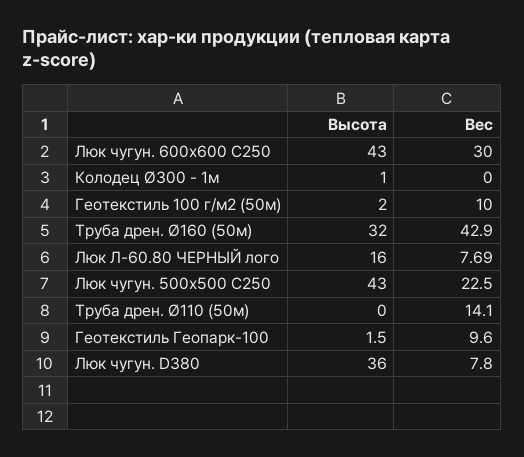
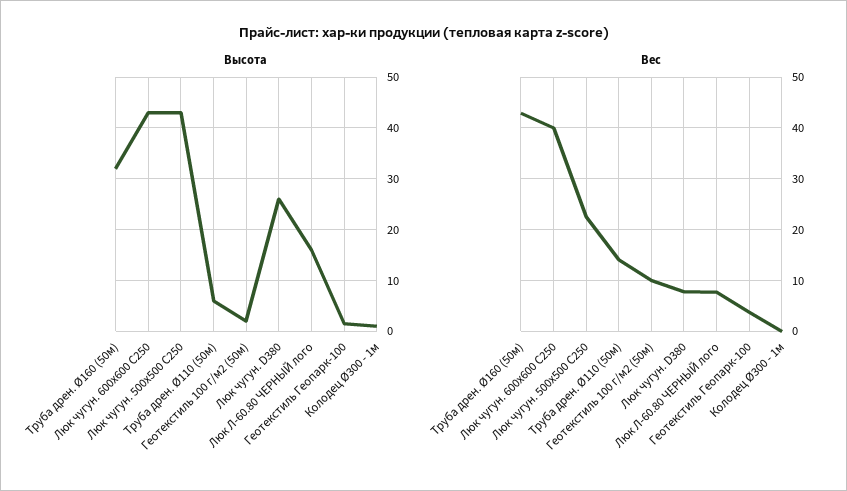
Вес, Люк чугун. 600х600 С250: 30 -> 40
Высота, Труба дрен. Ø110 (50м): 0 -> 6
Вес, Геотекстиль Геопарк-100: 9.6 -> 4
Высота, Люк чугун. D380: 36 -> 26

